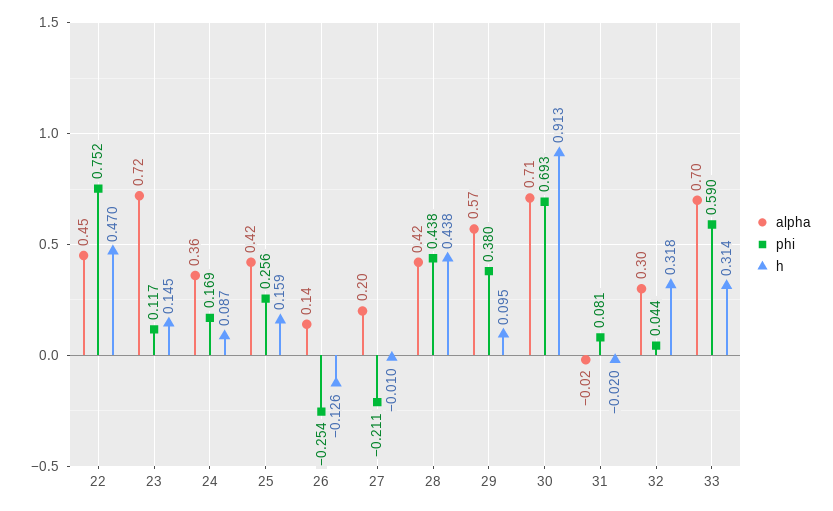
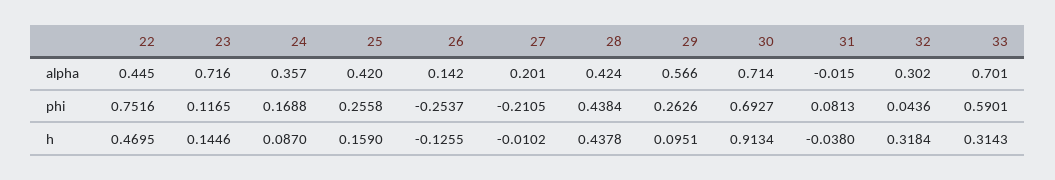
phi, 29: 0.38 -> 0.2626
h, 31: -0.02 -> -0.038

